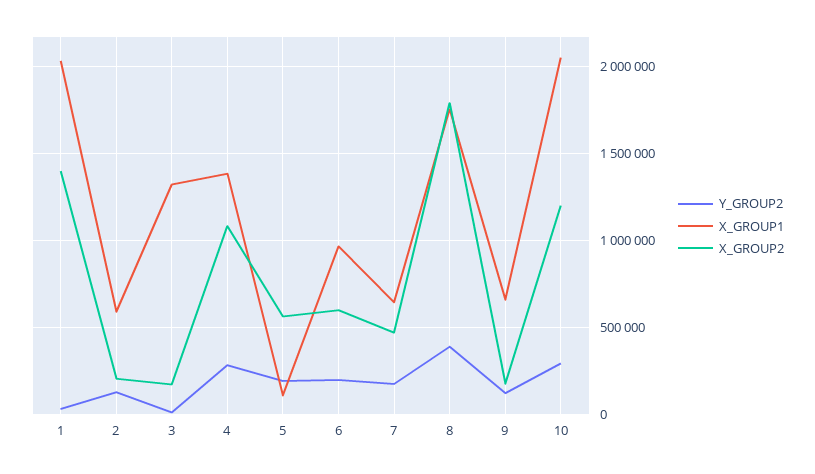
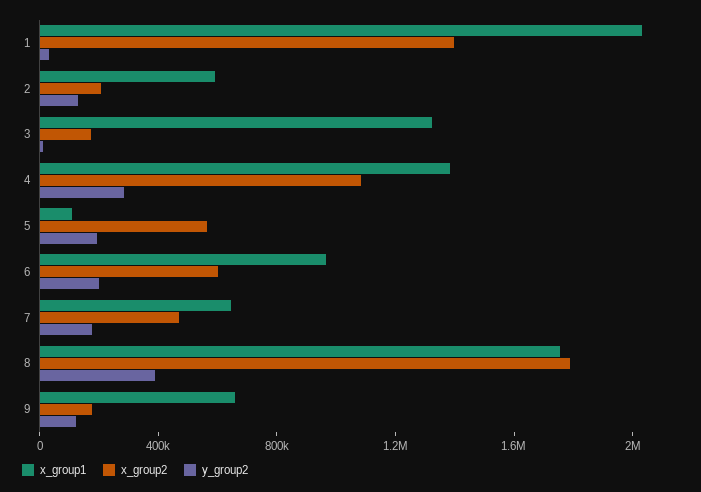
Y_GROUP2, 10: 300000 -> none
X_GROUP1, 10: 2050000 -> none
X_GROUP2, 10: 1200000 -> none

